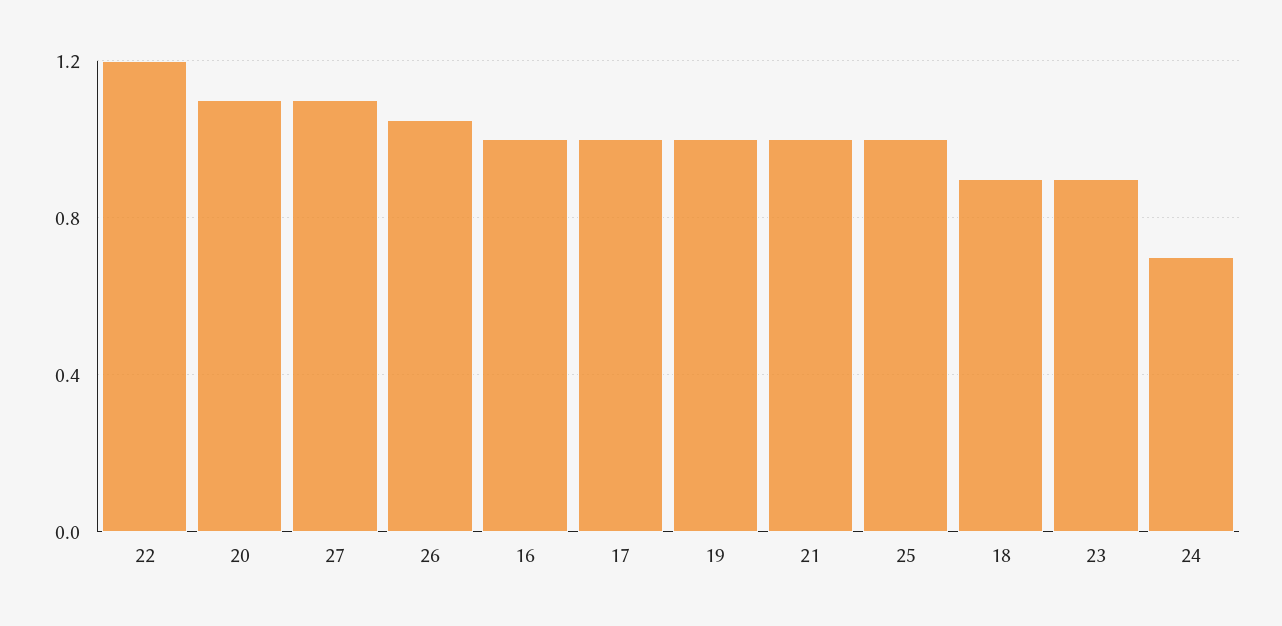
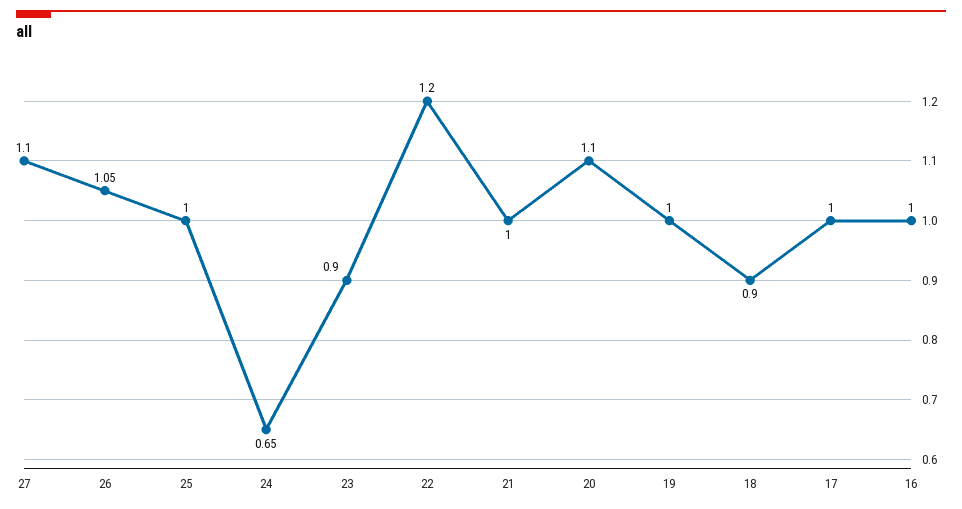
24: 0.7 -> 0.65

